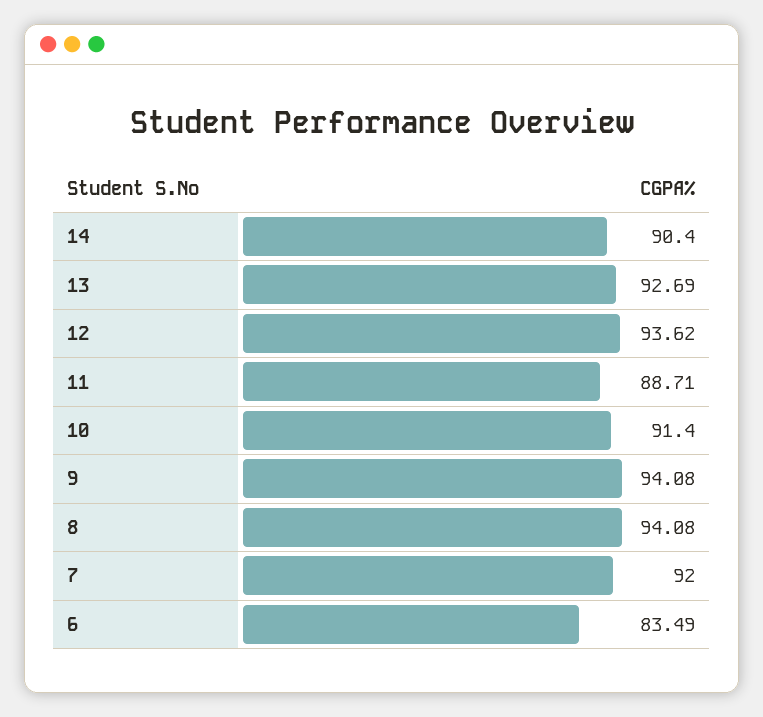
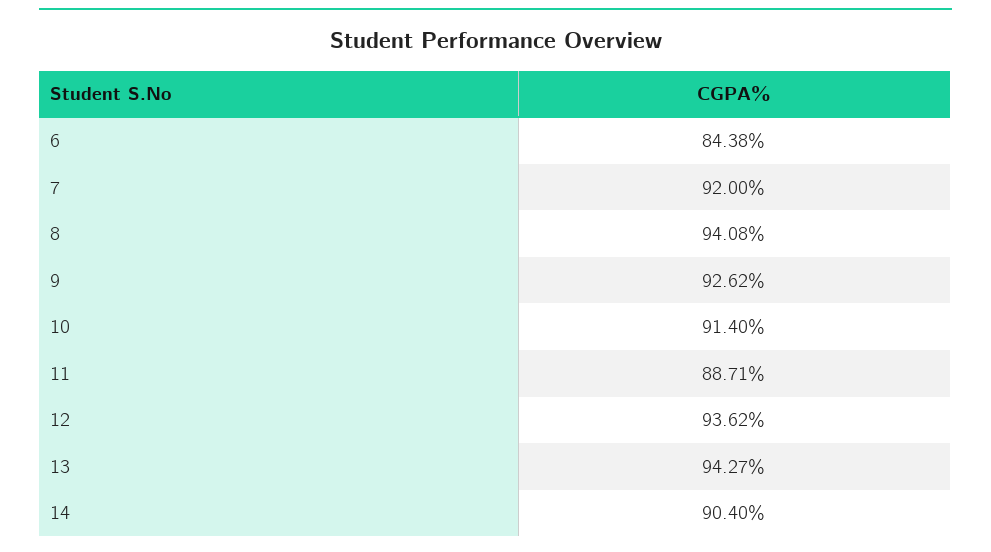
13: 92.69 -> 94.27
9: 94.08 -> 92.62
6: 83.49 -> 84.38

